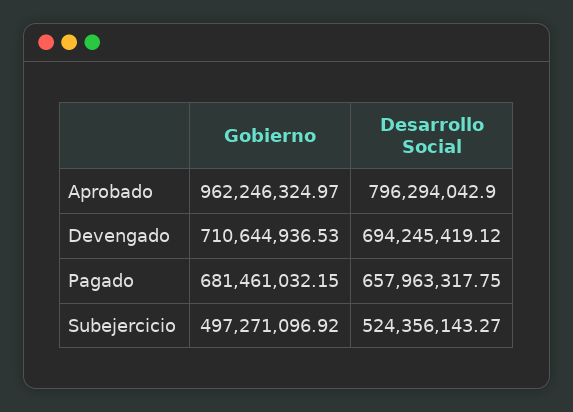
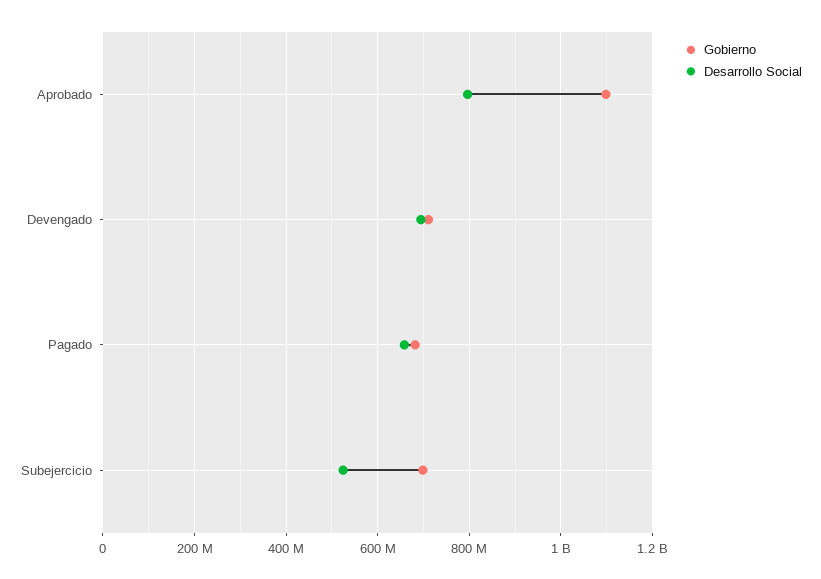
Gobierno, Aprobado: 962246324.97 -> 1100000000
Gobierno, Subejercicio: 497271096.92 -> 700000000

